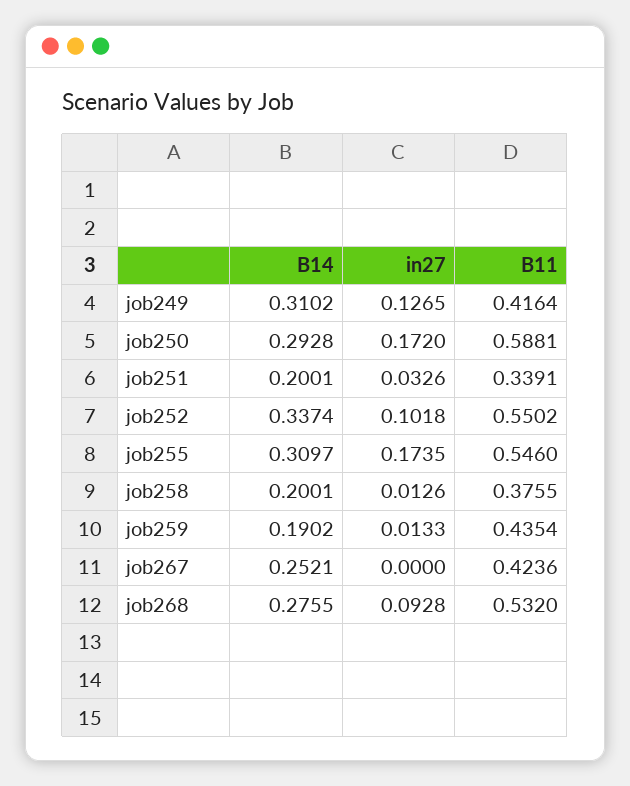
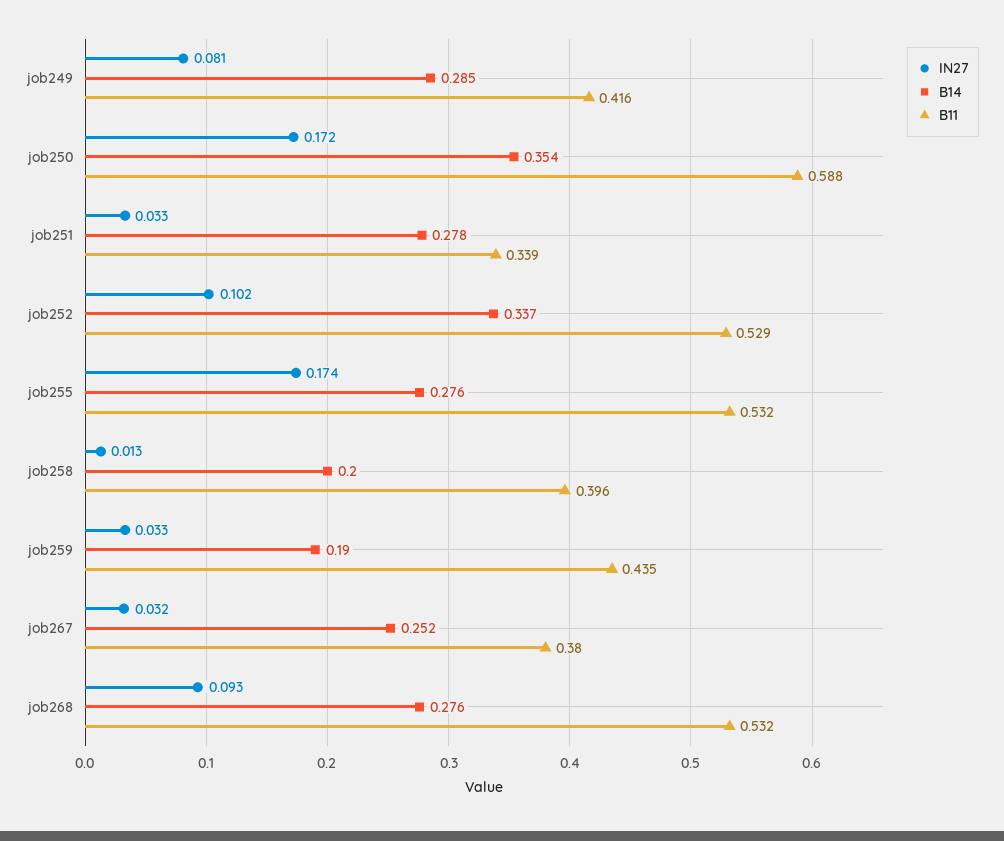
B14, job249: 0.3102 -> 0.285
in27, job249: 0.1265 -> 0.081
B14, job250: 0.2928 -> 0.354
B14, job251: 0.2001 -> 0.278
B11, job252: 0.5502 -> 0.529
B14, job255: 0.3097 -> 0.276
B11, job255: 0.546 -> 0.532
B11, job258: 0.3755 -> 0.396
in27, job259: 0.0133 -> 0.033
in27, job267: 0 -> 0.032
B11, job267: 0.4236 -> 0.38

